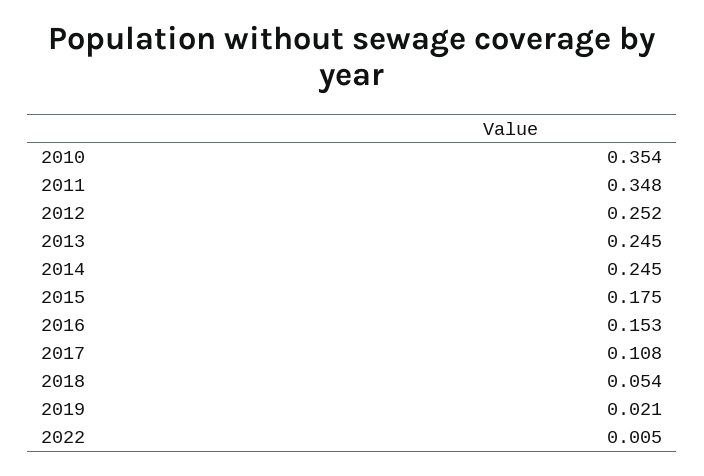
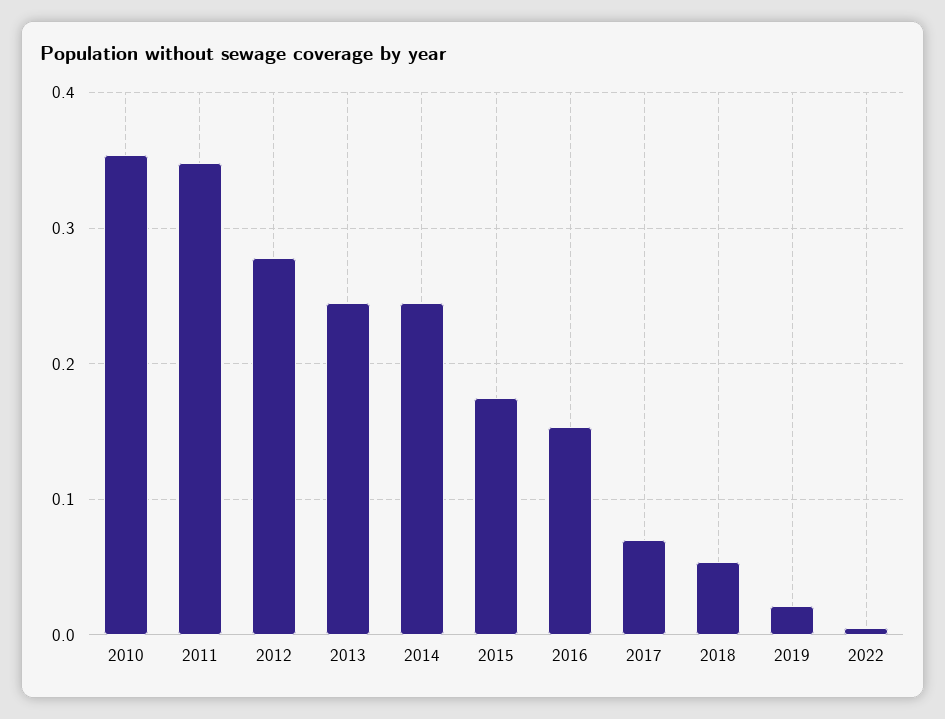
2012: 0.252 -> 0.28
2017: 0.108 -> 0.07

